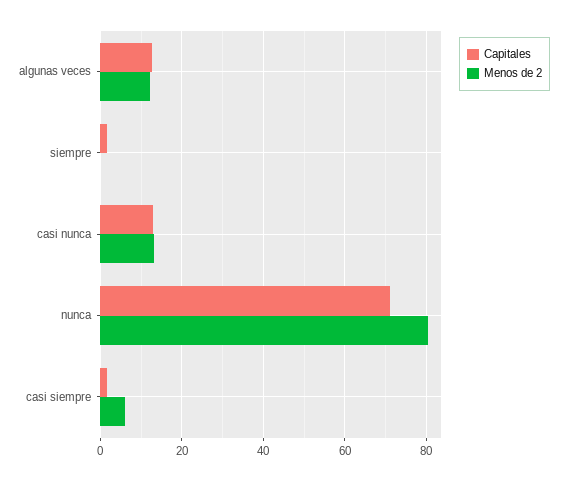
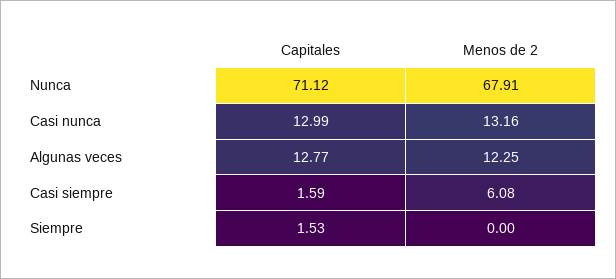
Menos de 2, nunca: 80 -> 67.91

